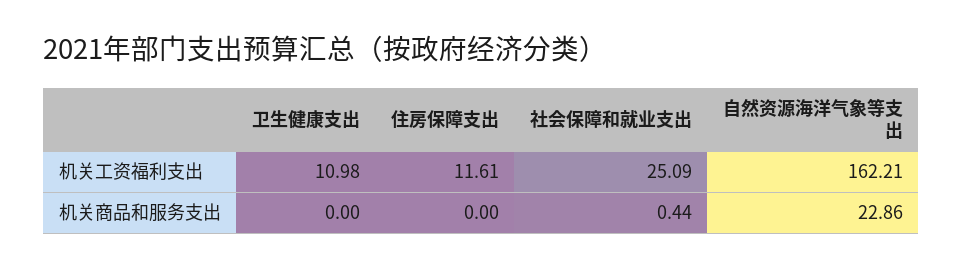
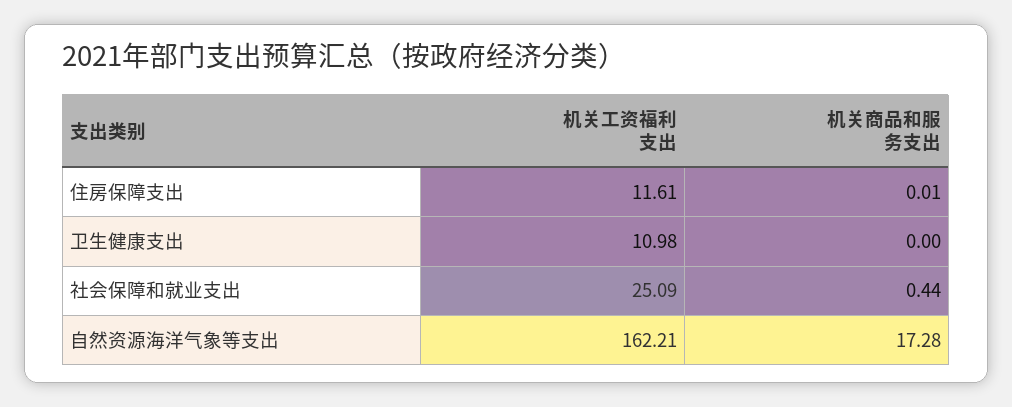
住房保障支出, 机关商品和服务支出: 0 -> 0.01
自然资源海洋气象等支出, 机关商品和服务支出: 22.86 -> 17.28

